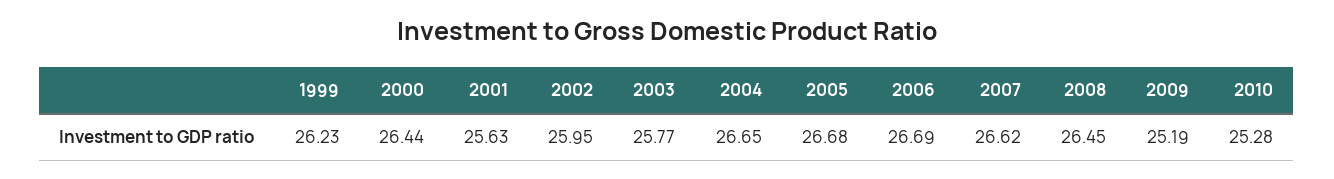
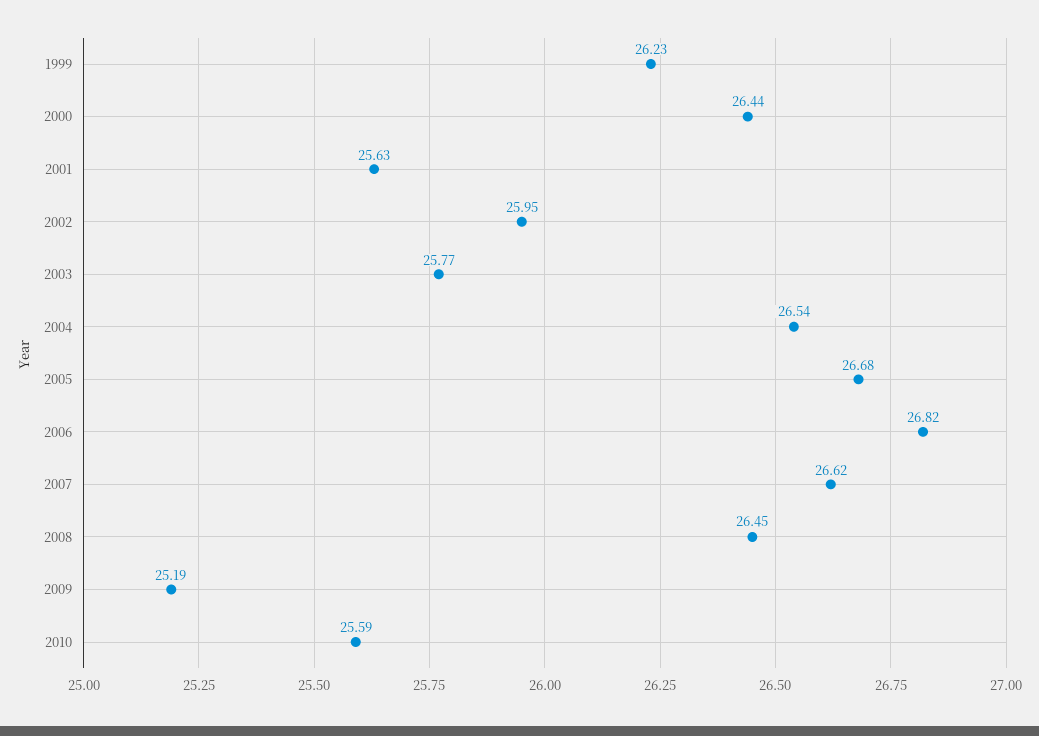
2004: 26.65 -> 26.54
2006: 26.69 -> 26.82
2010: 25.28 -> 25.59

